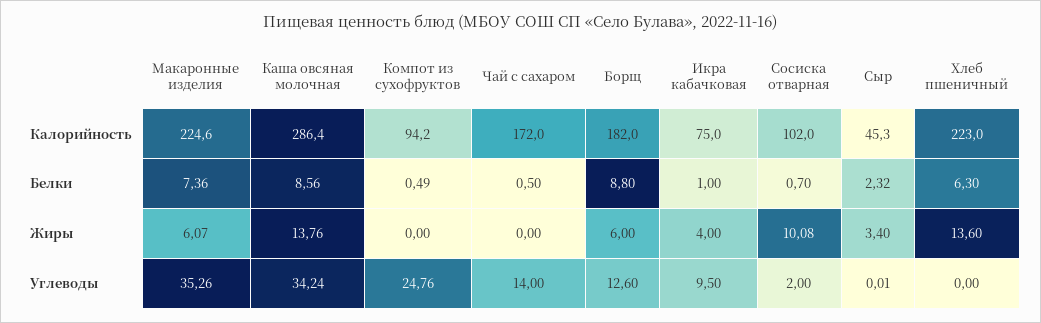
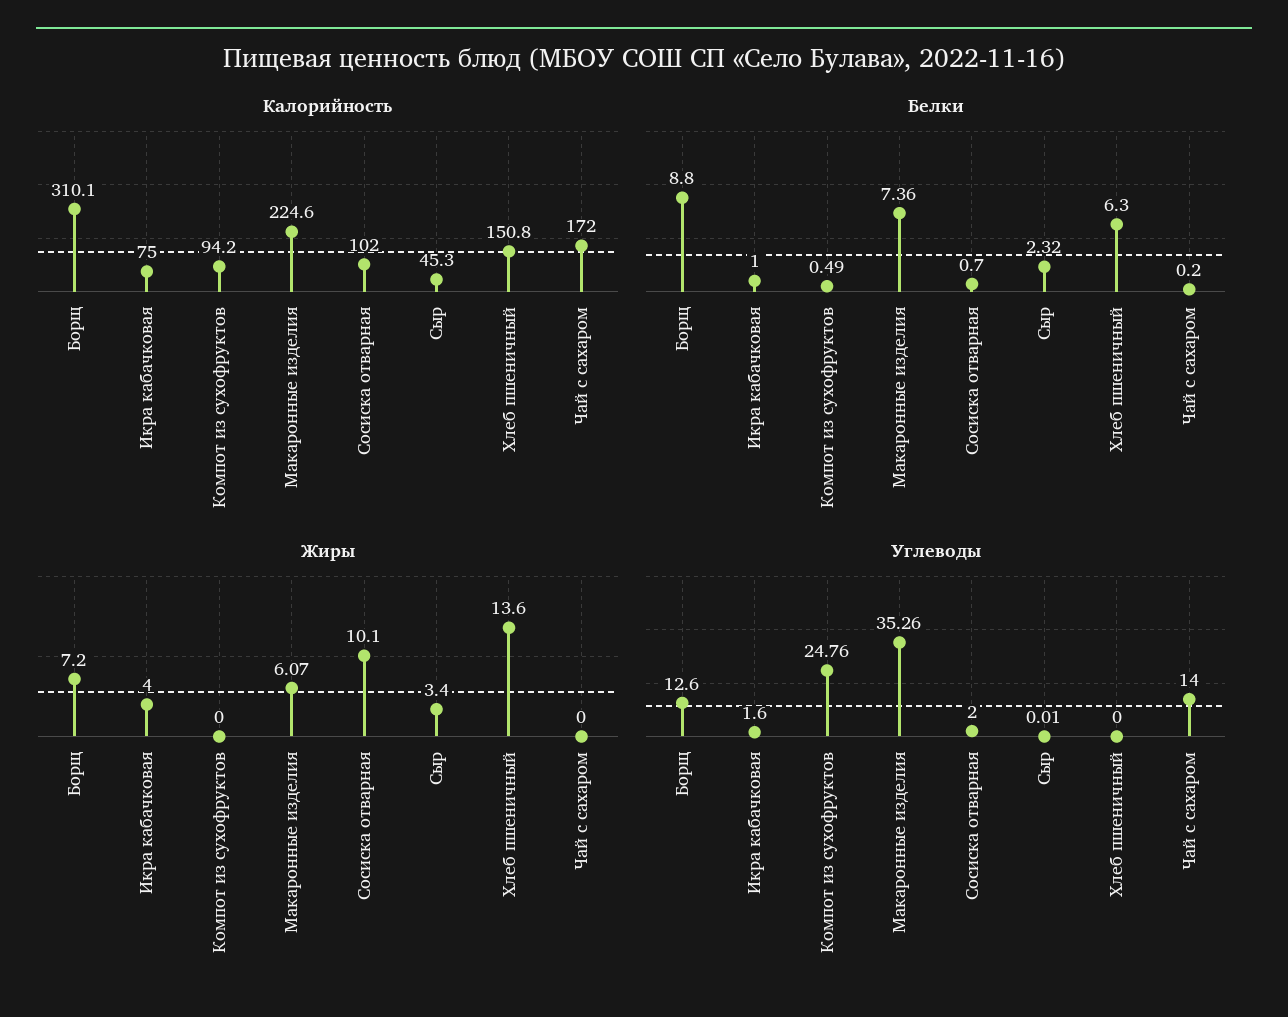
Калорийность, Каша овсяная молочная: 286.4 -> none
Калорийность, Борщ: 182 -> 310.1
Калорийность, Хлеб пшеничный: 223 -> 150.8
Белки, Каша овсяная молочная: 8.56 -> none
Белки, Чай с сахаром: 0.5 -> 0.2
Жиры, Каша овсяная молочная: 13.76 -> none
Жиры, Борщ: 6 -> 7.2
Жиры, Сосиска отварная: 10.08 -> 10.1
Углеводы, Каша овсяная молочная: 34.24 -> none
Углеводы, Икра кабачковая: 9.5 -> 1.6

